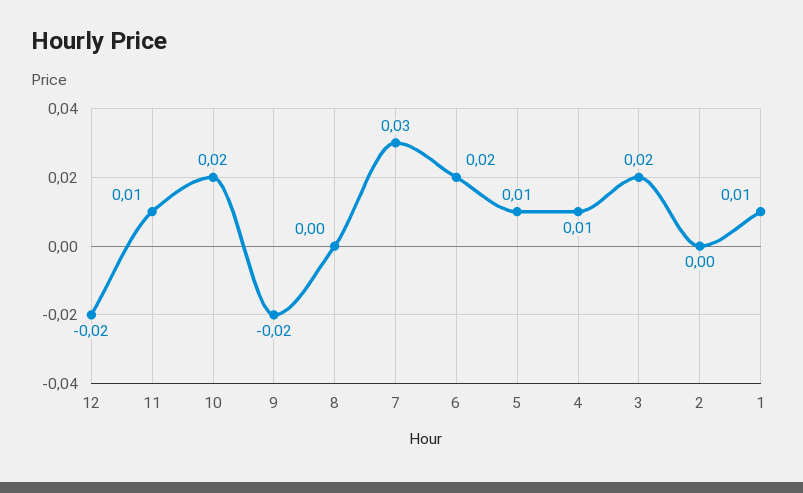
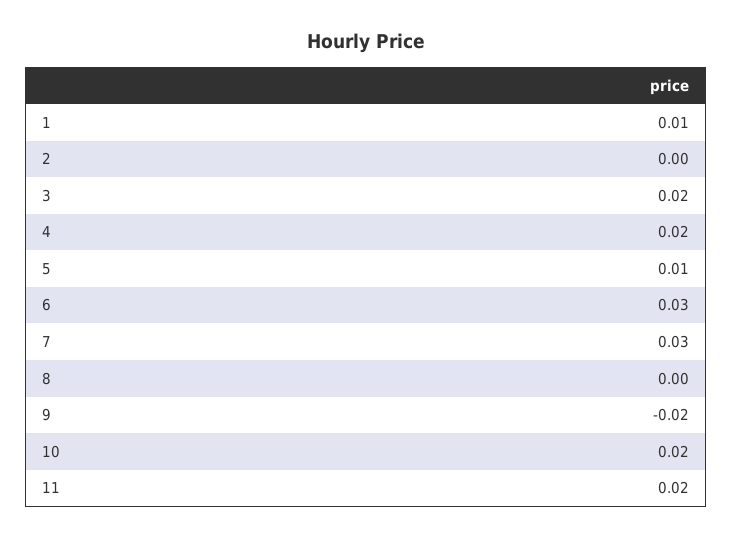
12: -0.02 -> none
11: 0.01 -> 0.02
6: 0.02 -> 0.03
4: 0.01 -> 0.02

